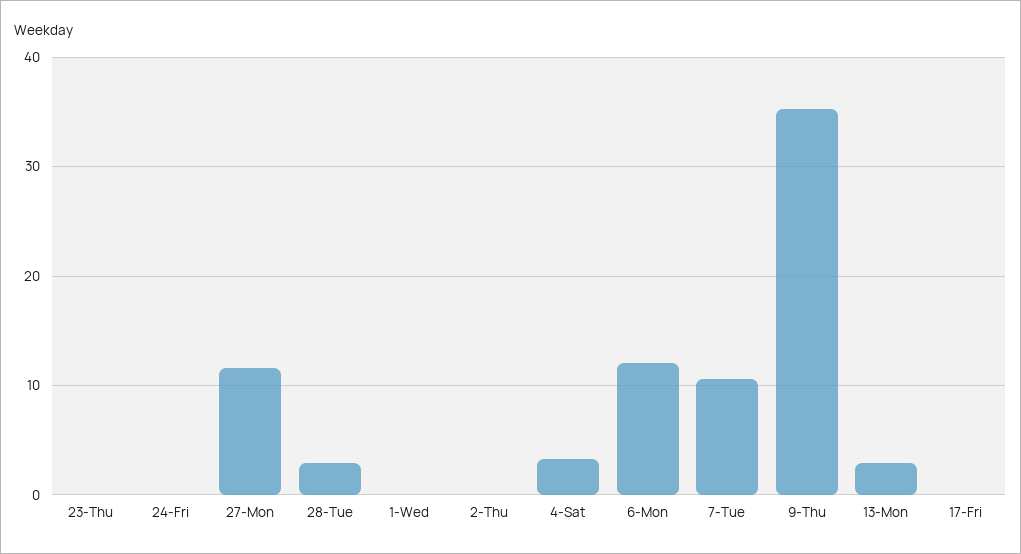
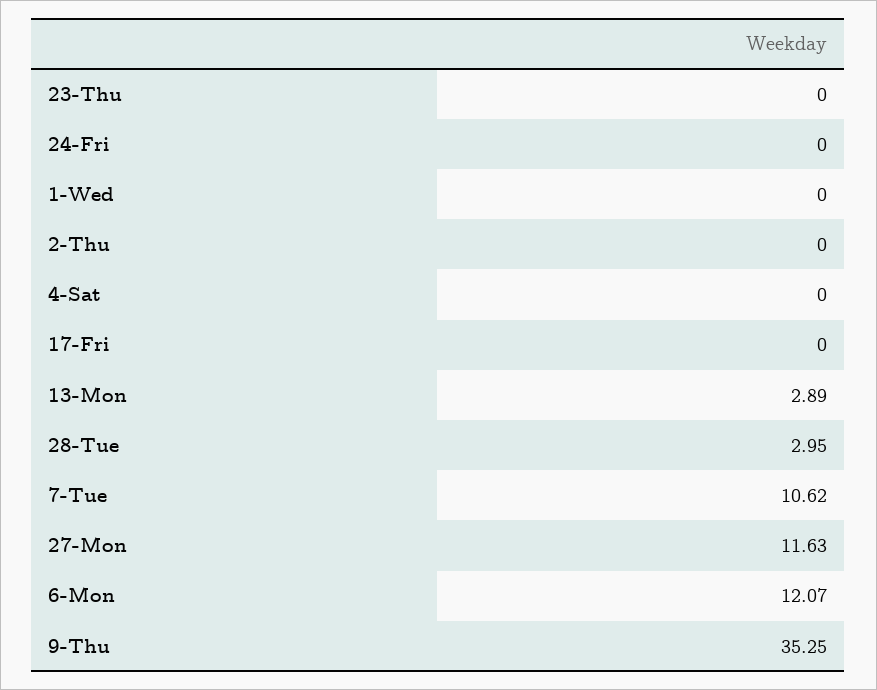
4-Sat: 3 -> 0

